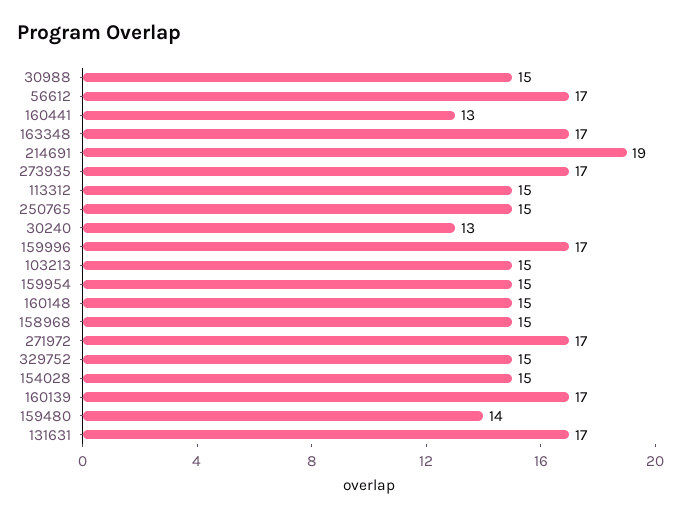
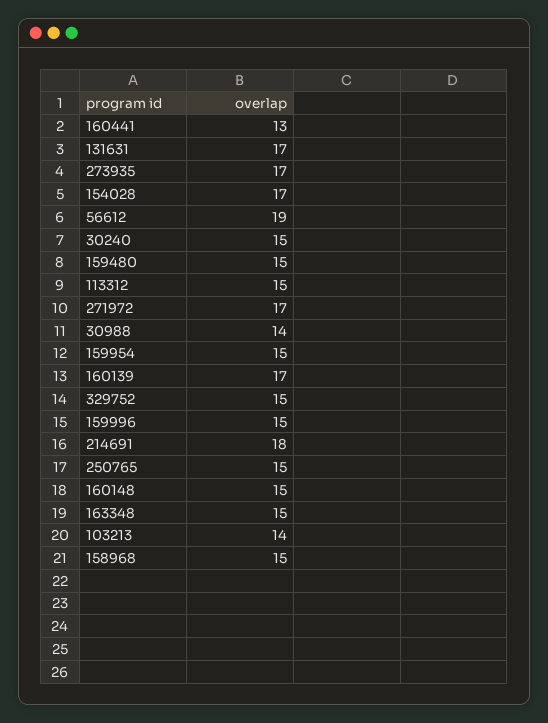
30988: 15 -> 14
56612: 17 -> 19
163348: 17 -> 15
214691: 19 -> 18
30240: 13 -> 15
159996: 17 -> 15
103213: 15 -> 14
154028: 15 -> 17
159480: 14 -> 15

